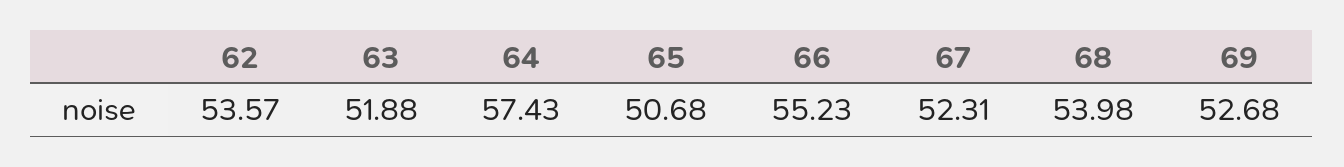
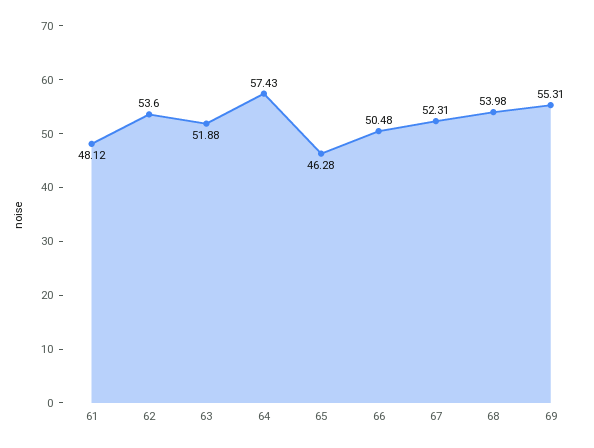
62: 53.57 -> 53.6
65: 50.68 -> 46.28
66: 55.23 -> 50.48
69: 52.68 -> 55.31
61: none -> 48.12

